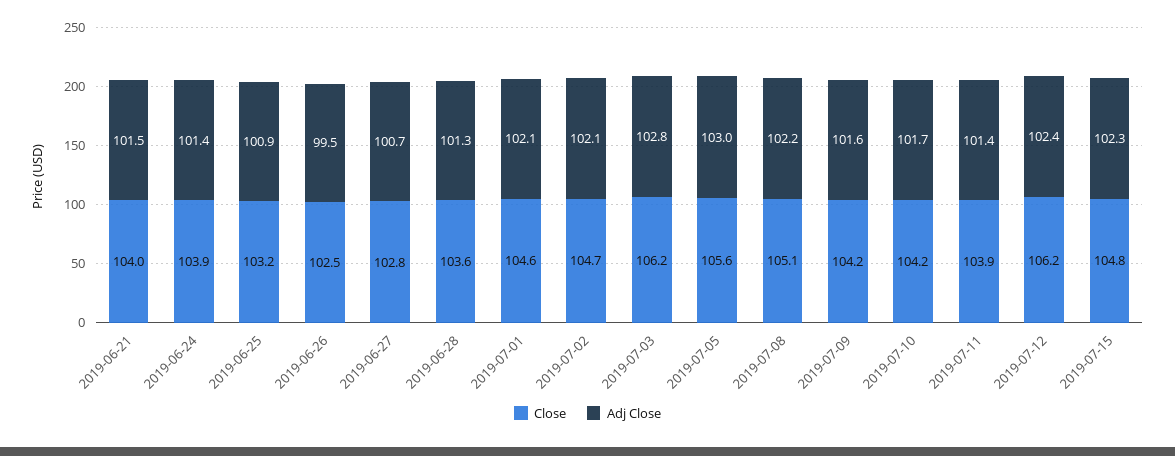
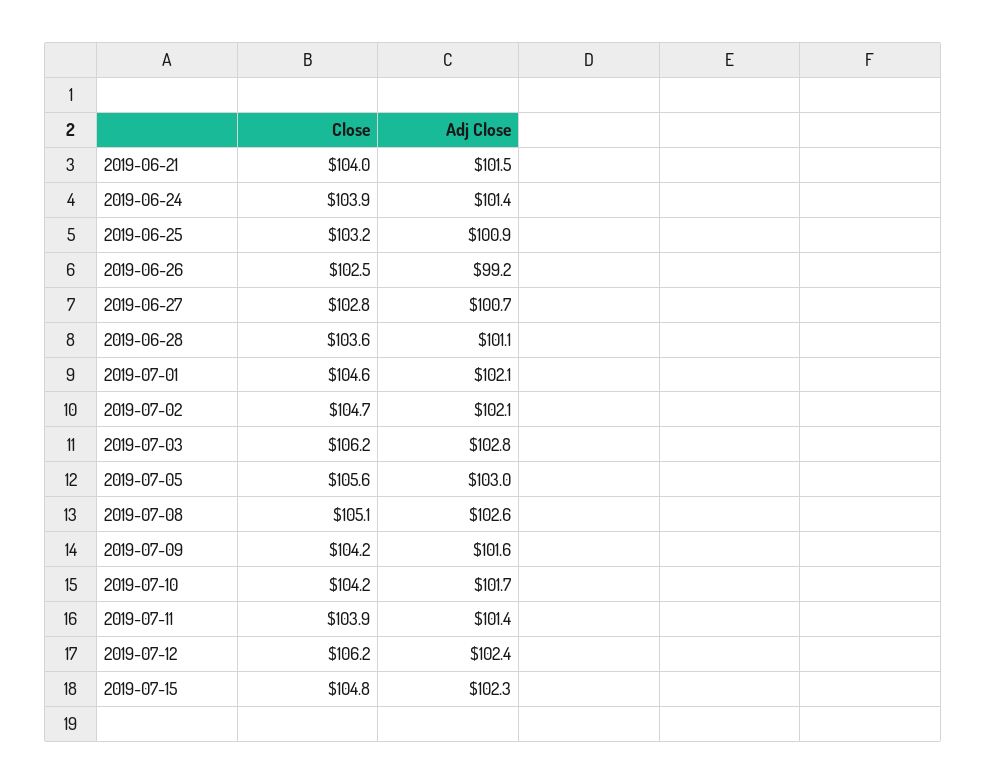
Adj Close, 2019-06-26: 99.5 -> 99.2
Adj Close, 2019-06-28: 101.3 -> 101.1
Adj Close, 2019-07-08: 102.2 -> 102.6

